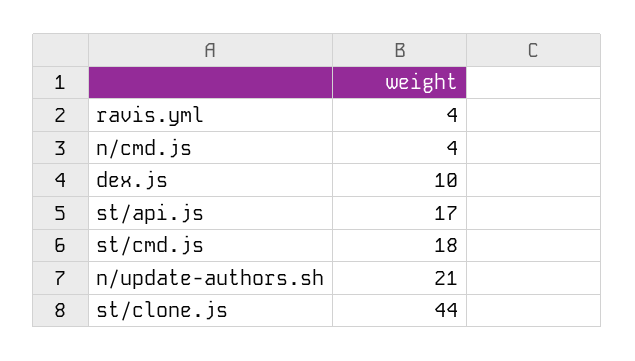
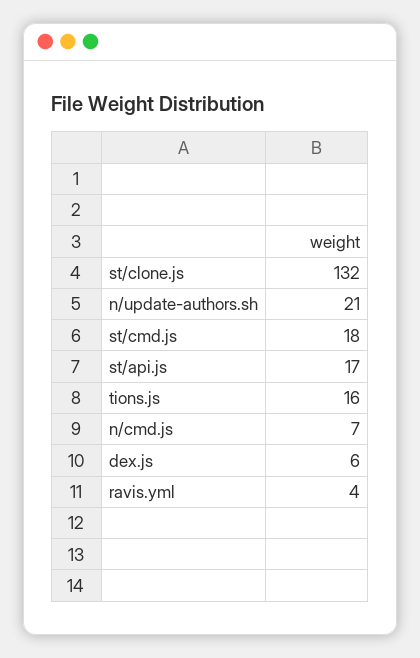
n/cmd.js: 4 -> 7
dex.js: 10 -> 6
st/clone.js: 44 -> 132
tions.js: none -> 16

